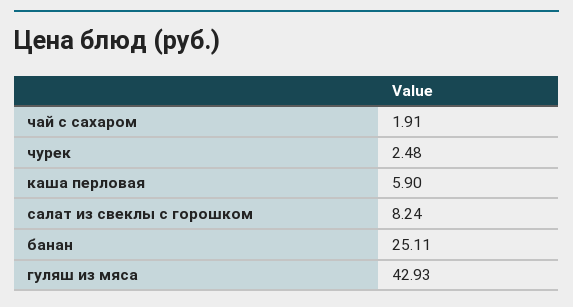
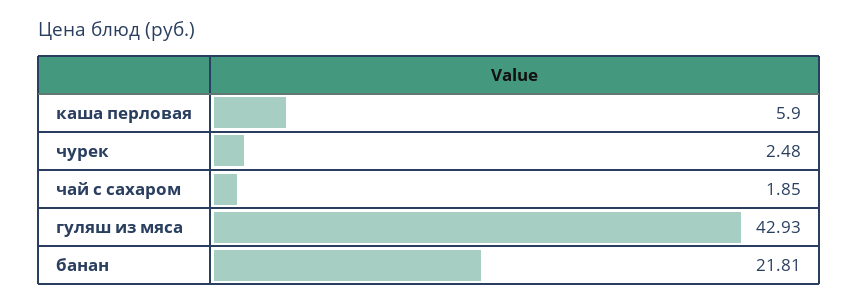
чай с сахаром: 1.91 -> 1.85
салат из свеклы с горошком: 8.24 -> none
банан: 25.11 -> 21.81

